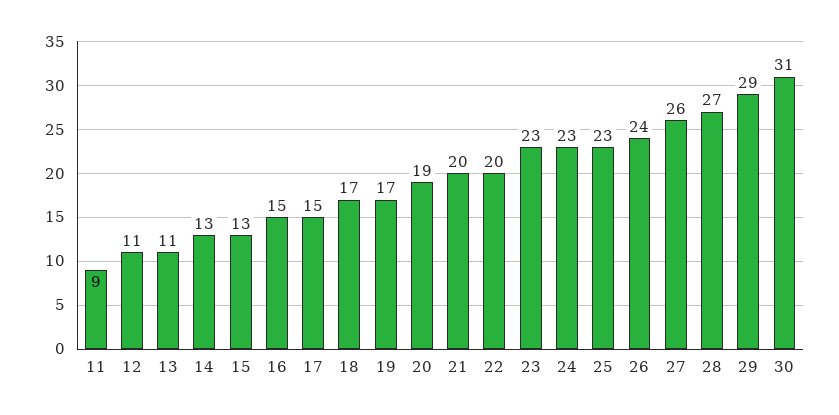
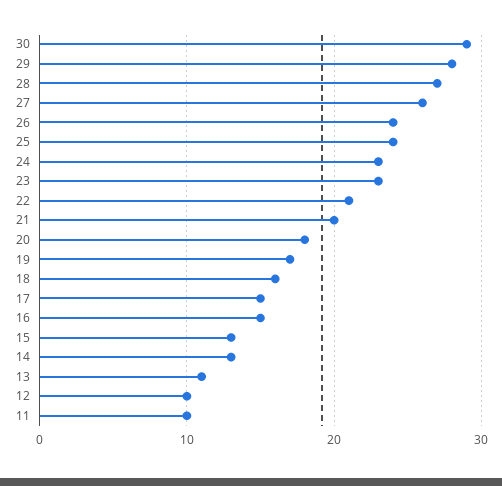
11: 9 -> 10
12: 11 -> 10
18: 17 -> 16
20: 19 -> 18
22: 20 -> 21
25: 23 -> 24
29: 29 -> 28
30: 31 -> 29

